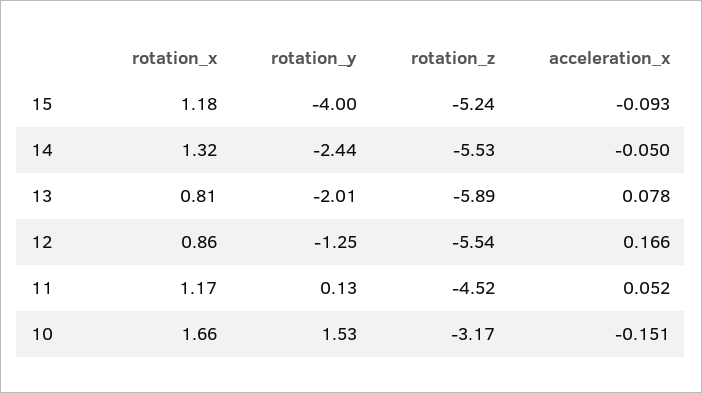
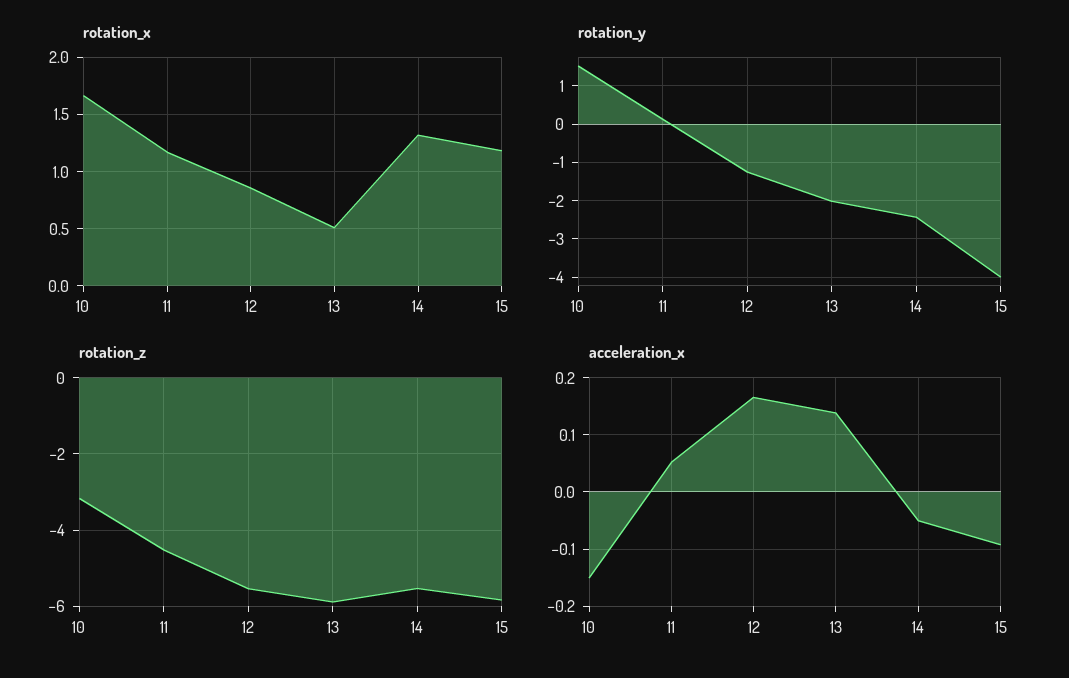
rotation_z, 15: -5.24 -> -5.8
rotation_x, 13: 0.81 -> 0.5
acceleration_x, 13: 0.078 -> 0.14

